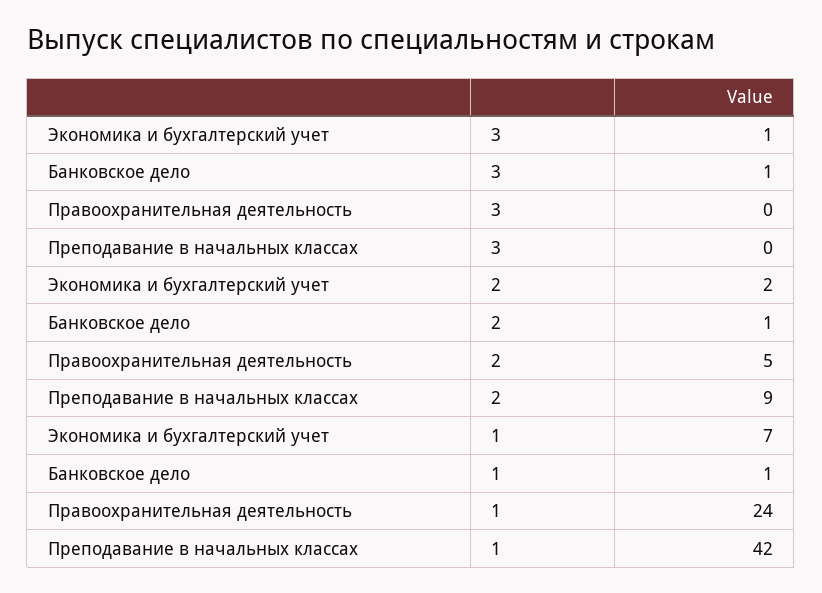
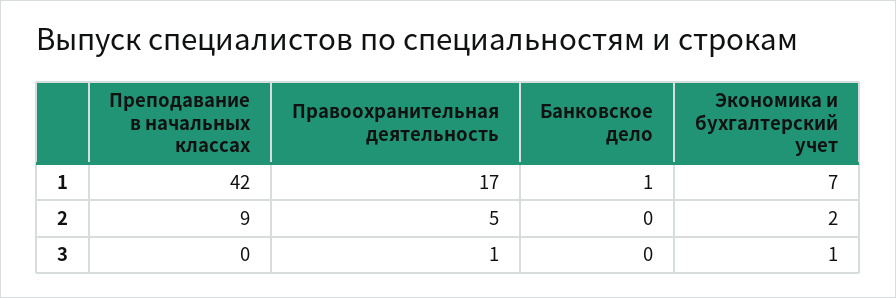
Банковское дело, 3: 1 -> 0
Правоохранительная деятельность, 3: 0 -> 1
Банковское дело, 2: 1 -> 0
Правоохранительная деятельность, 1: 24 -> 17

